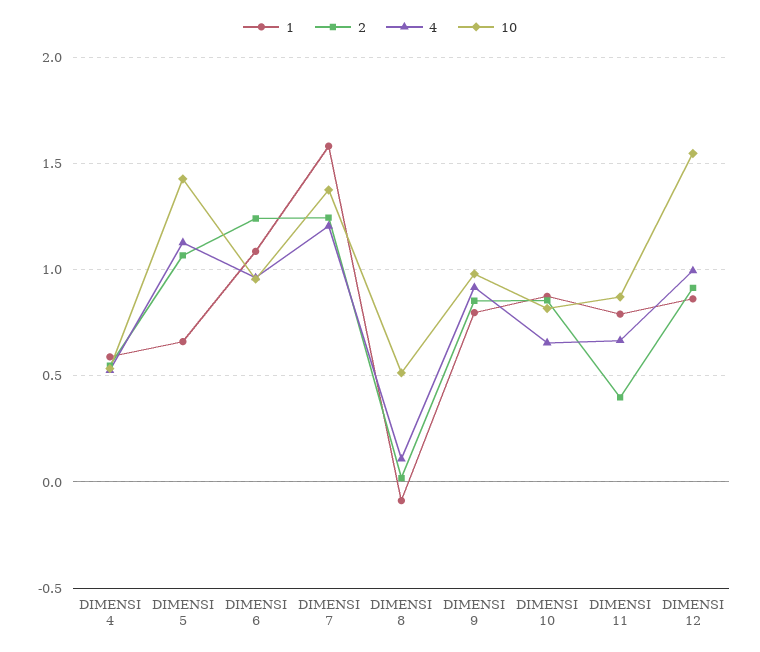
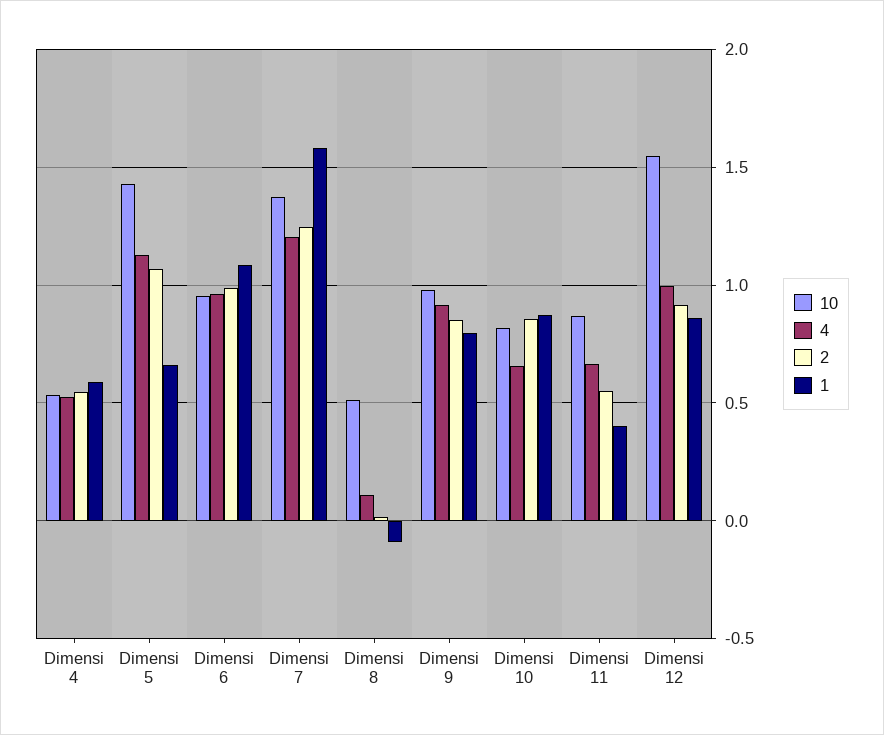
2, DIMENSI 6: 1.25 -> 1
1, DIMENSI 11: 0.8 -> 0.4
2, DIMENSI 11: 0.4 -> 0.55

